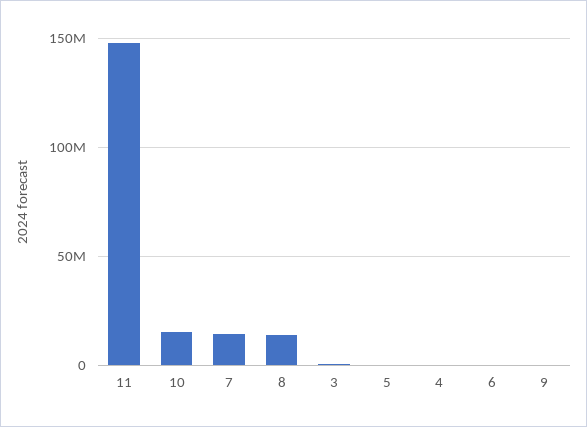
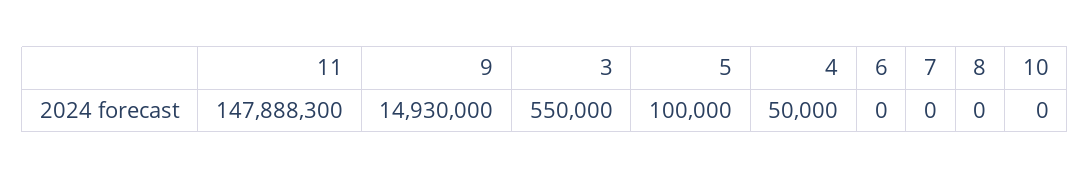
10: 15000000 -> 0
7: 15000000 -> 0
8: 15000000 -> 0
9: 0 -> 14930000

